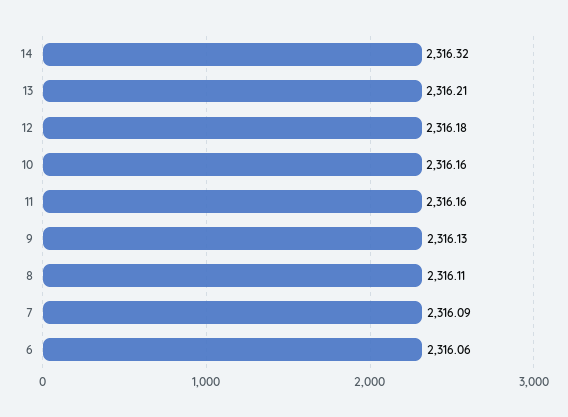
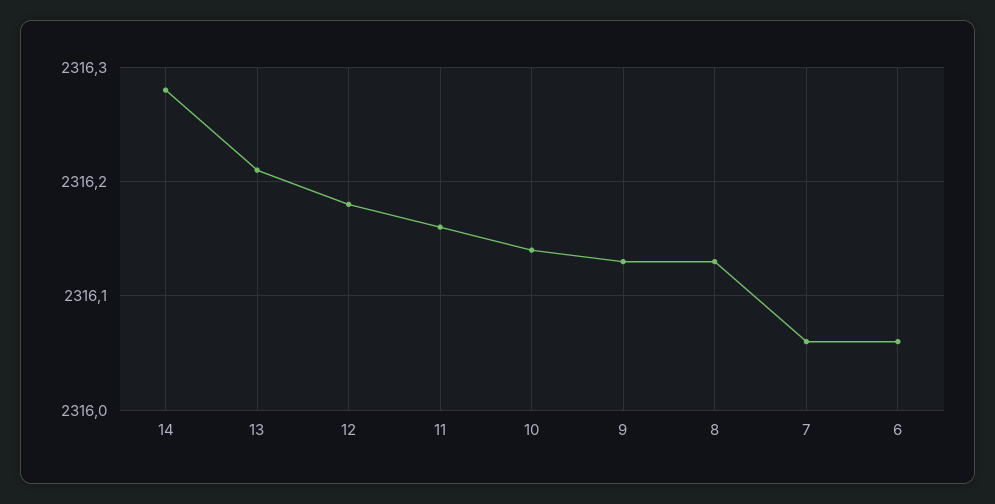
14: 2316.32 -> 2316.28
10: 2316.16 -> 2316.14
8: 2316.11 -> 2316.13
7: 2316.09 -> 2316.06

